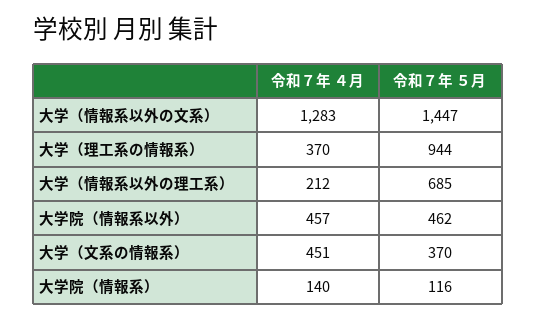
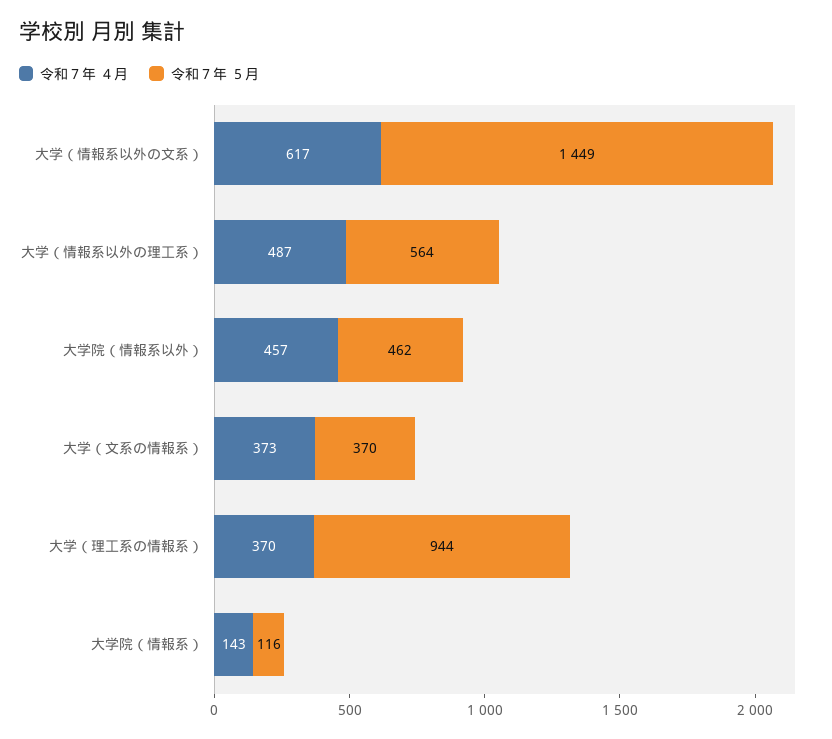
令和７年 ４月, 大学（情報系以外の文系）: 1283 -> 617
令和７年 ５月, 大学（情報系以外の文系）: 1447 -> 1449
令和７年 ４月, 大学（情報系以外の理工系）: 212 -> 487
令和７年 ５月, 大学（情報系以外の理工系）: 685 -> 564
令和７年 ４月, 大学（文系の情報系）: 451 -> 373
令和７年 ４月, 大学院（情報系）: 140 -> 143

